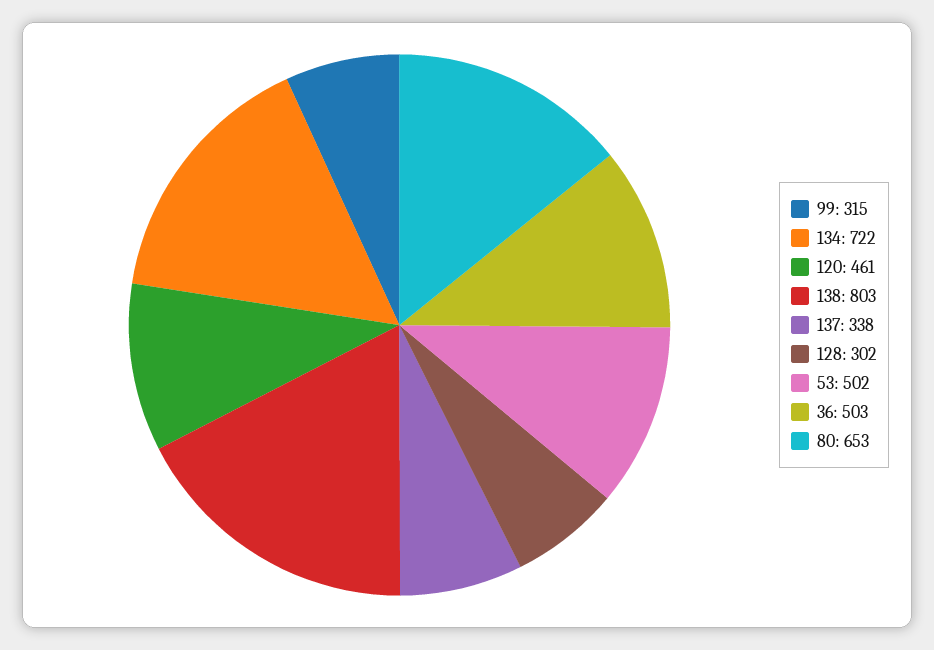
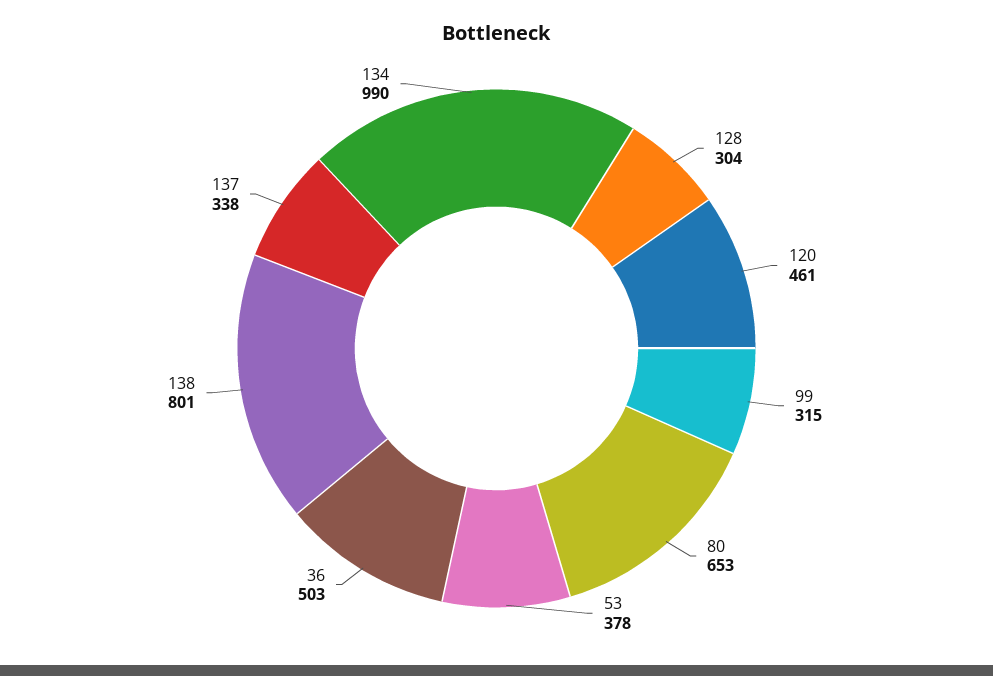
134: 722 -> 990
138: 803 -> 801
128: 302 -> 304
53: 502 -> 378

